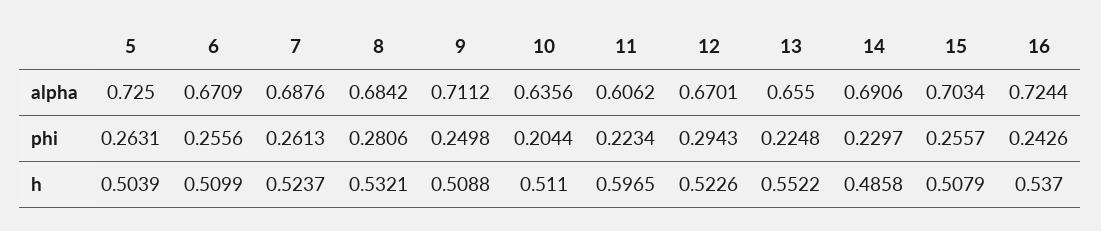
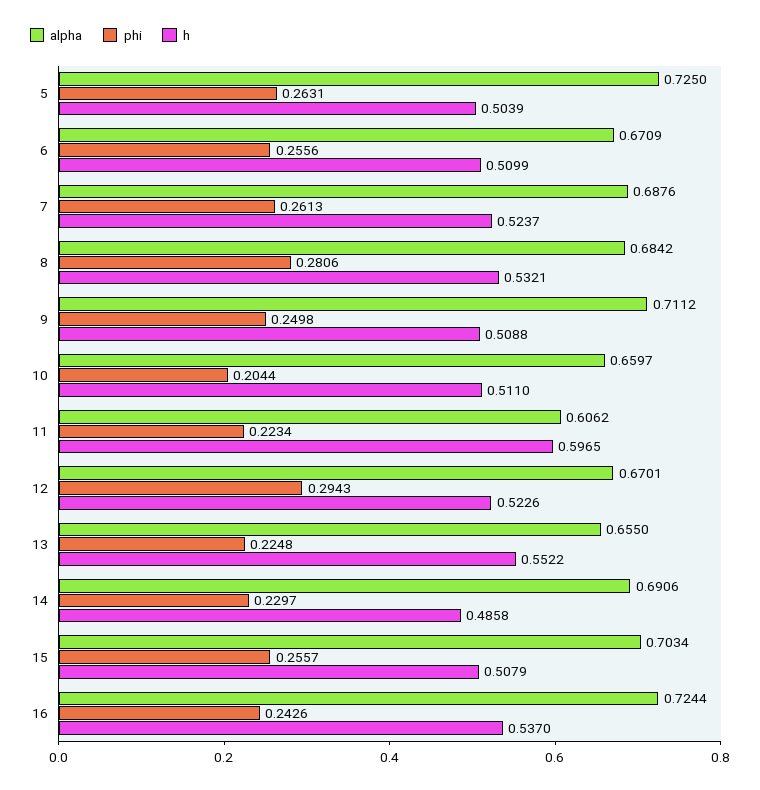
alpha, 10: 0.6356 -> 0.6597

